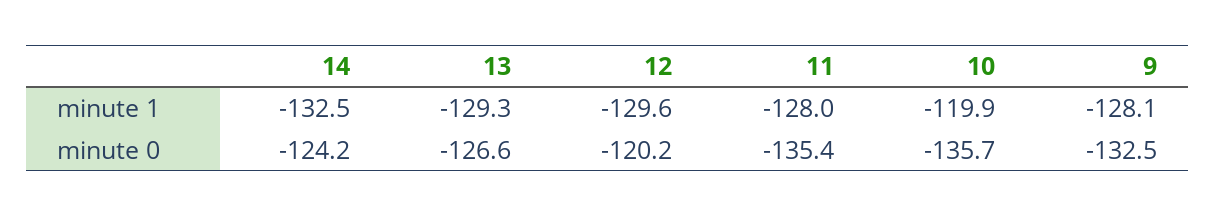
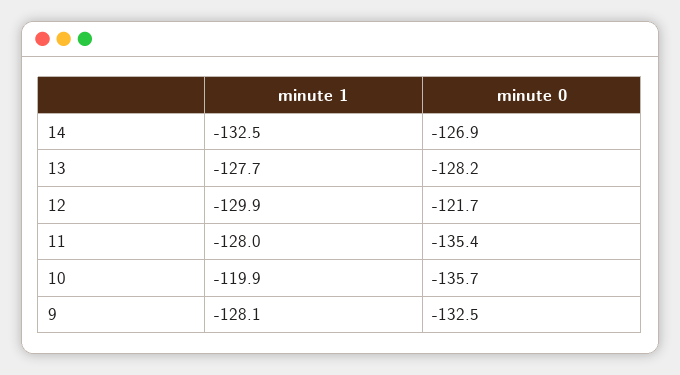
13, minute 1: -129.3 -> -127.7
12, minute 1: -129.6 -> -129.9
14, minute 0: -124.2 -> -126.9
13, minute 0: -126.6 -> -128.2
12, minute 0: -120.2 -> -121.7

